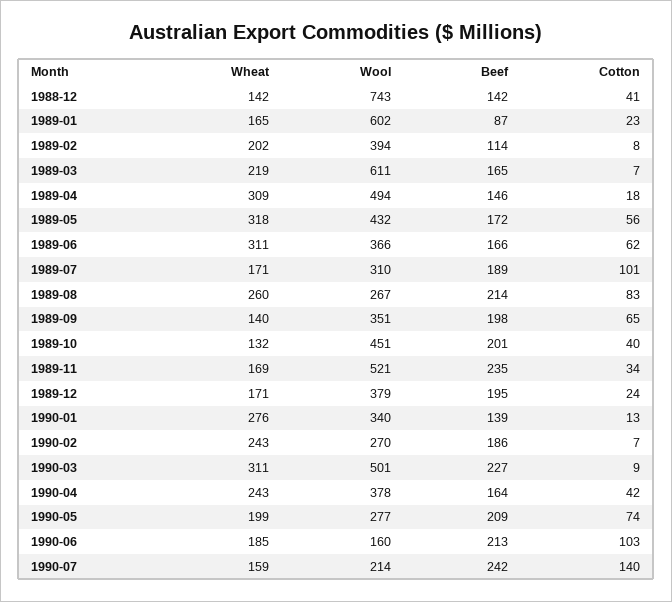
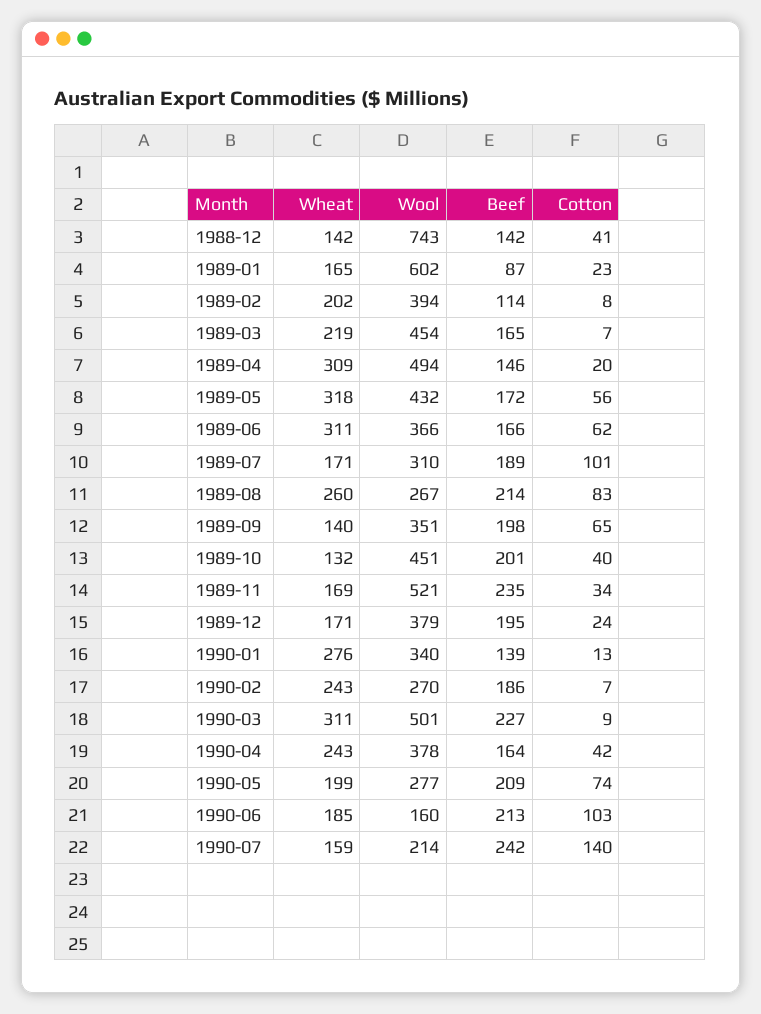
Wool, 1989-03: 611 -> 454
Cotton, 1989-04: 18 -> 20

